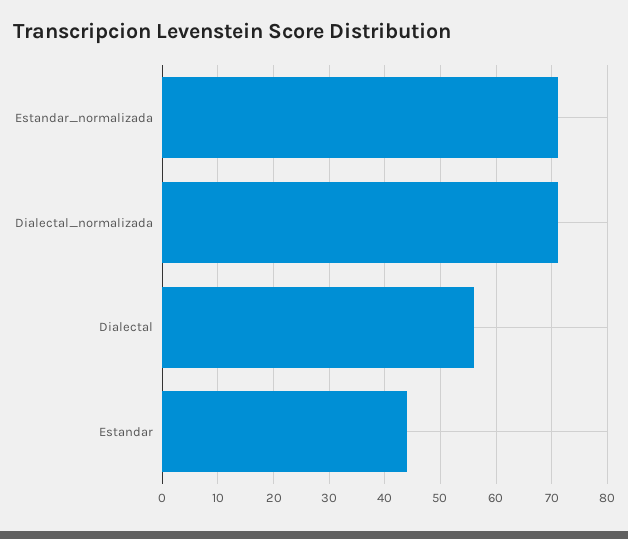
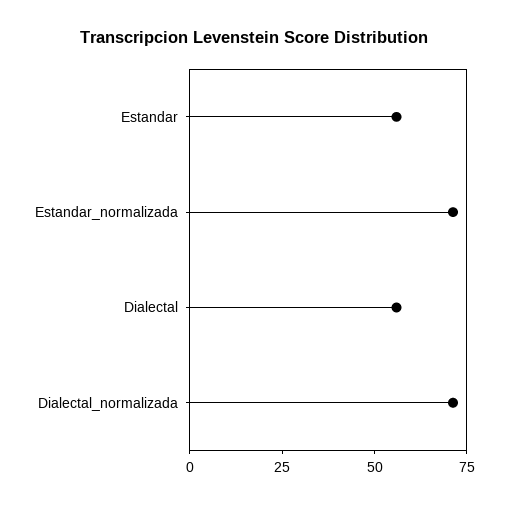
Estandar: 44 -> 55

